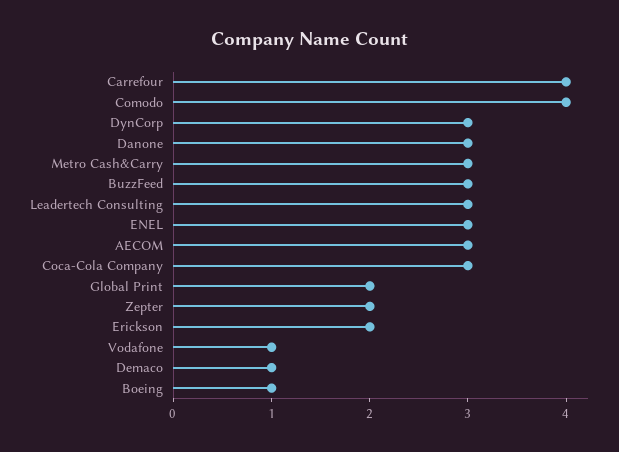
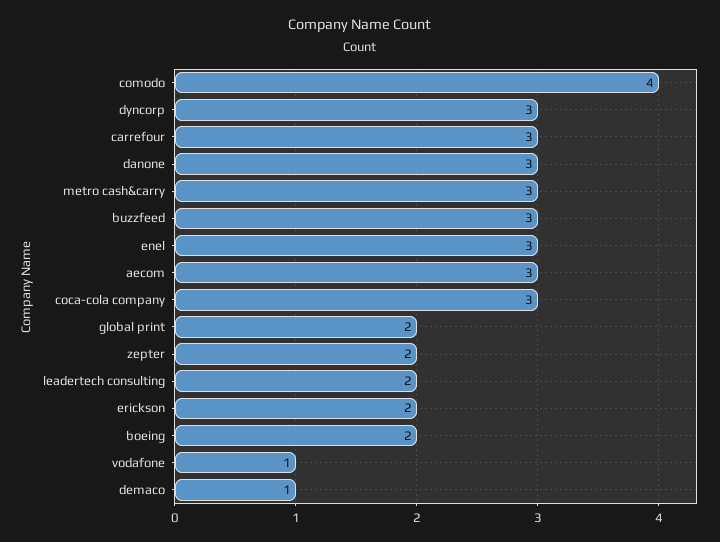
Carrefour: 4 -> 3
Leadertech Consulting: 3 -> 2
Boeing: 1 -> 2

